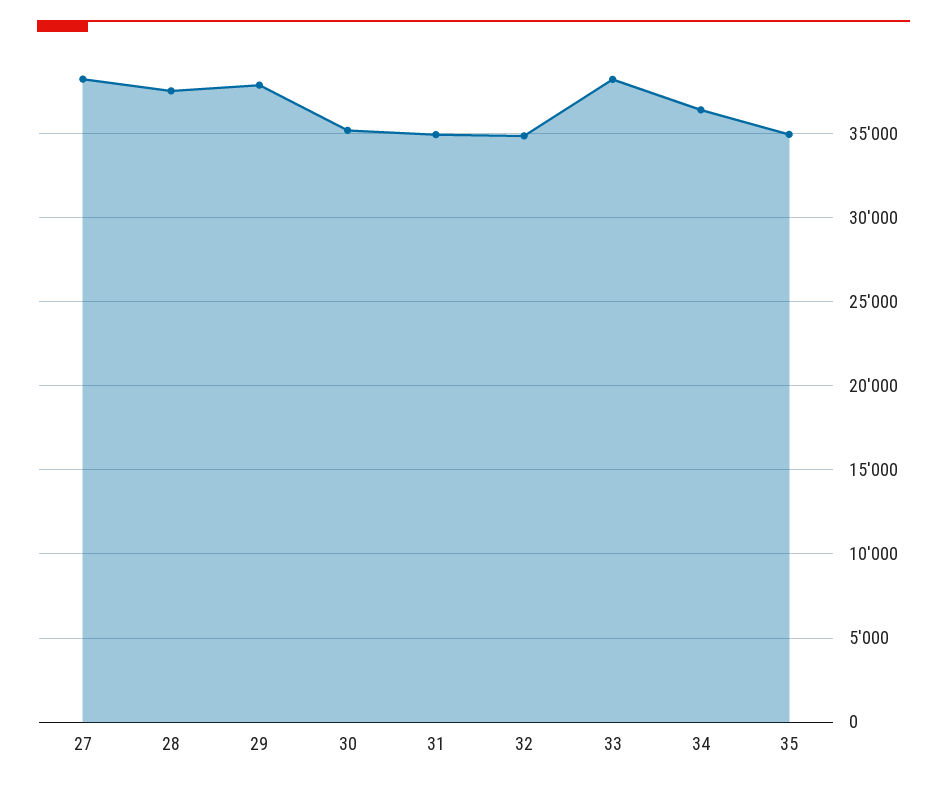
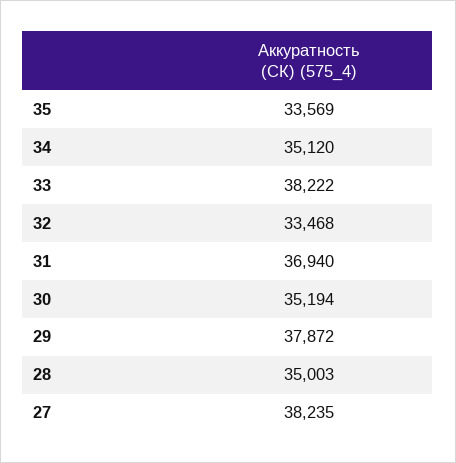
28: 37500 -> 35003
31: 35000 -> 36940
32: 35000 -> 33468
34: 36500 -> 35120
35: 35000 -> 33569

